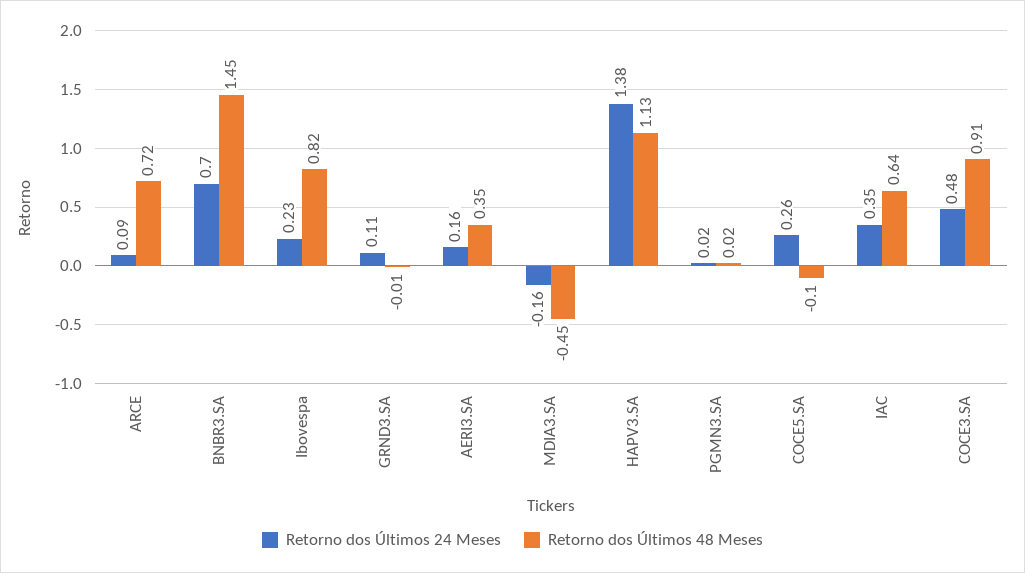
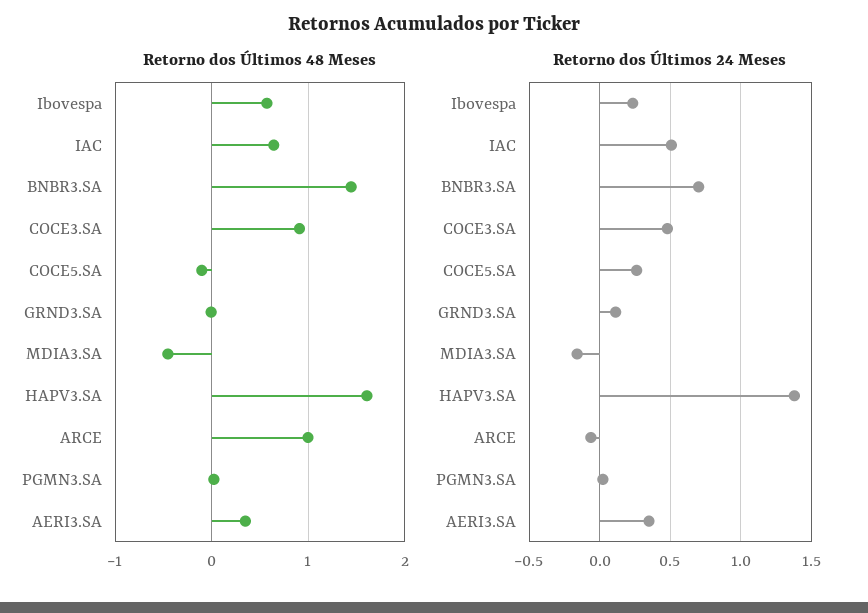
Retorno dos Últimos 24 Meses, ARCE: 0.09 -> -0.05
Retorno dos Últimos 48 Meses, ARCE: 0.72 -> 1
Retorno dos Últimos 48 Meses, Ibovespa: 0.82 -> 0.6
Retorno dos Últimos 24 Meses, AERI3.SA: 0.16 -> 0.35
Retorno dos Últimos 48 Meses, HAPV3.SA: 1.13 -> 1.6
Retorno dos Últimos 24 Meses, IAC: 0.35 -> 0.5

